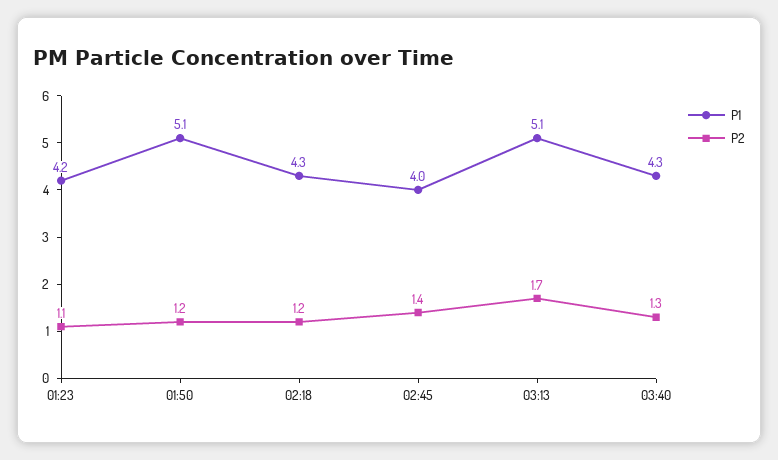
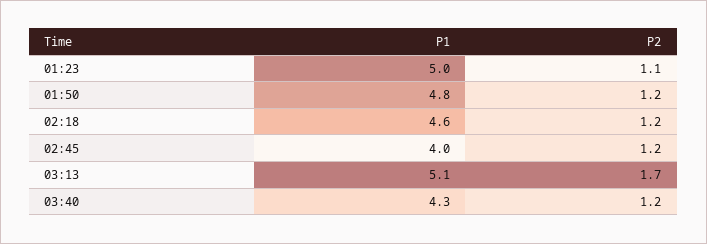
P1, 01:23: 4.2 -> 5
P1, 01:50: 5.1 -> 4.8
P1, 02:18: 4.3 -> 4.6
P2, 02:45: 1.4 -> 1.2
P2, 03:40: 1.3 -> 1.2

